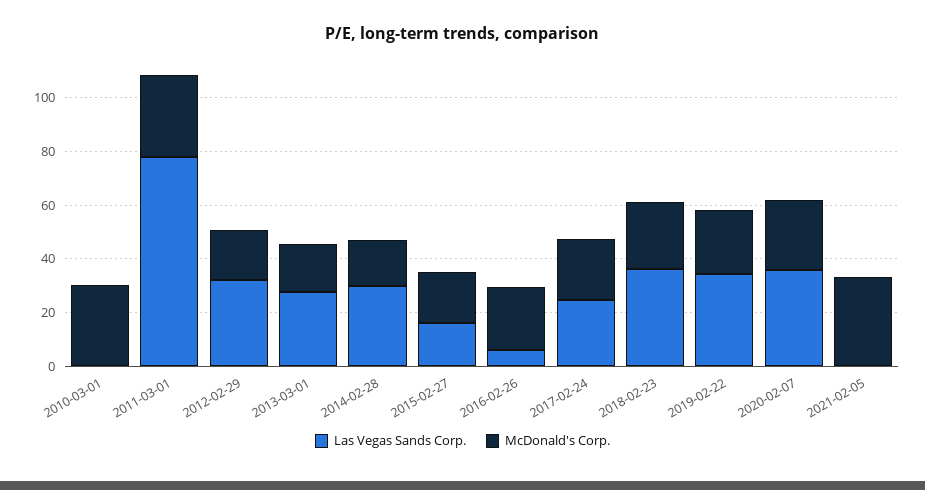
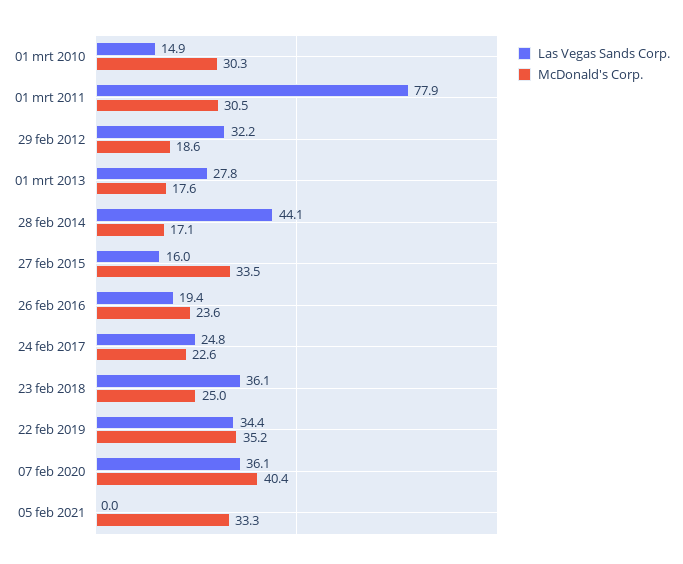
Las Vegas Sands Corp., 2010-03-01: 0 -> 14.9
Las Vegas Sands Corp., 2014-02-28: 30 -> 44.1
McDonald's Corp., 2015-02-27: 20 -> 33.5
Las Vegas Sands Corp., 2016-02-26: 5 -> 19.4
McDonald's Corp., 2019-02-22: 25 -> 35.2
McDonald's Corp., 2020-02-07: 25 -> 40.4

